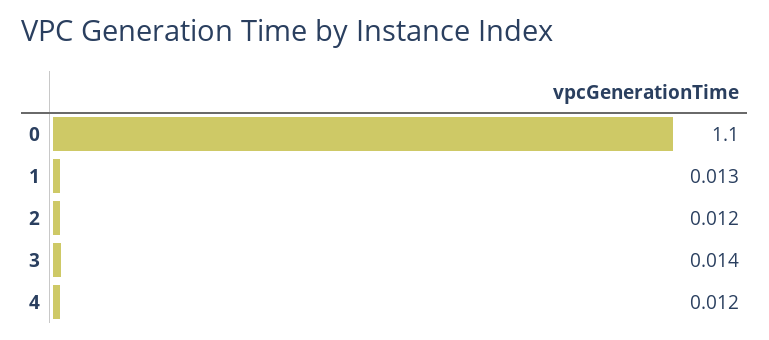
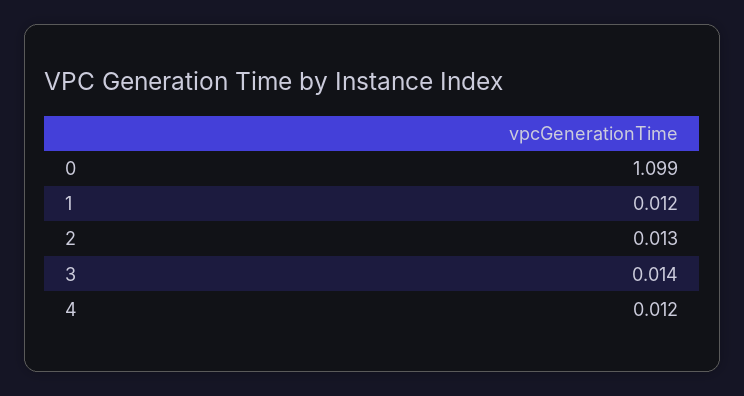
0: 1.1 -> 1.099
1: 0.013 -> 0.012
2: 0.012 -> 0.013

